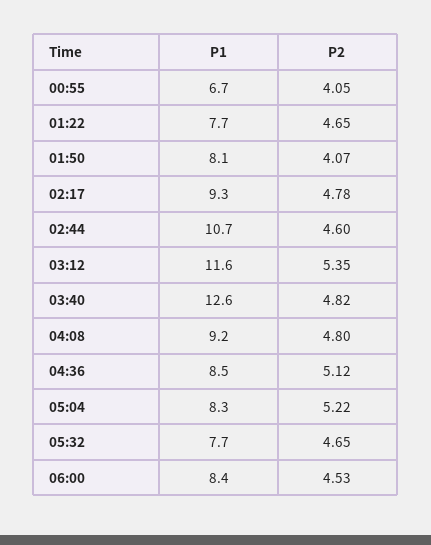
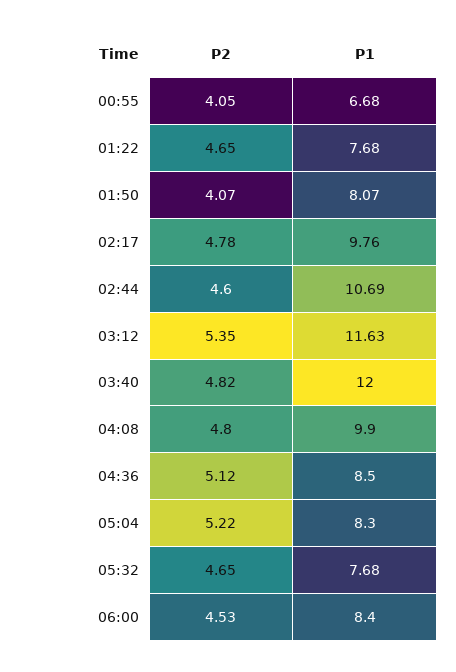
P1, 02:17: 9.3 -> 9.76
P1, 03:40: 12.6 -> 12
P1, 04:08: 9.2 -> 9.9

